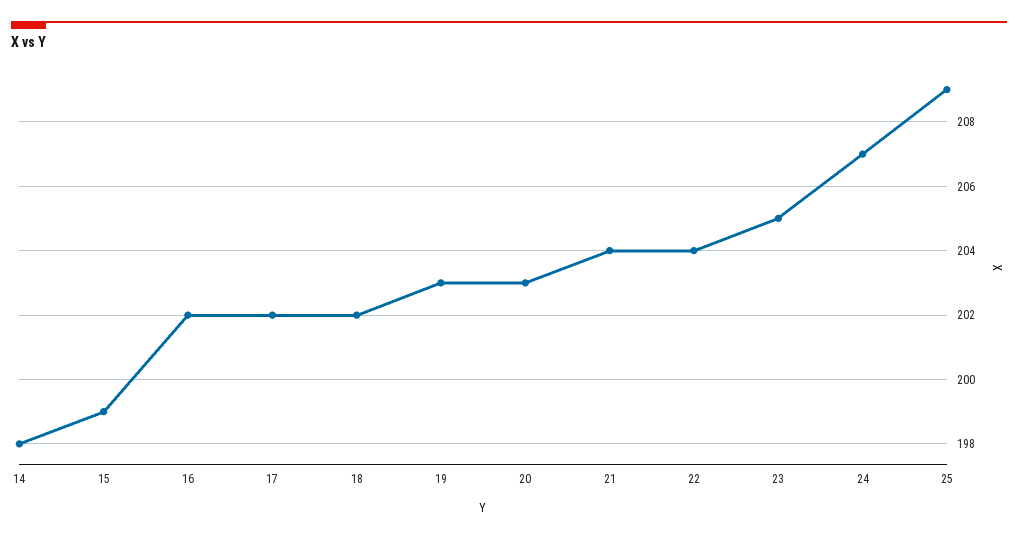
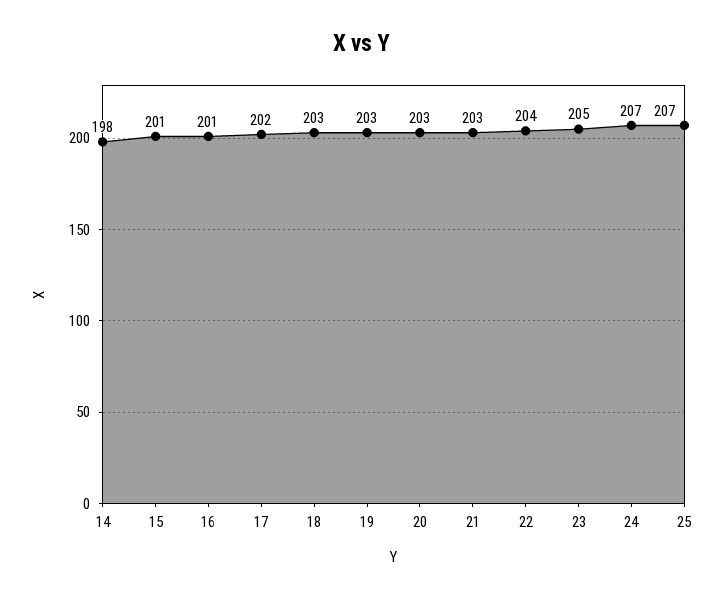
15: 199 -> 201
16: 202 -> 201
18: 202 -> 203
21: 204 -> 203
25: 209 -> 207

